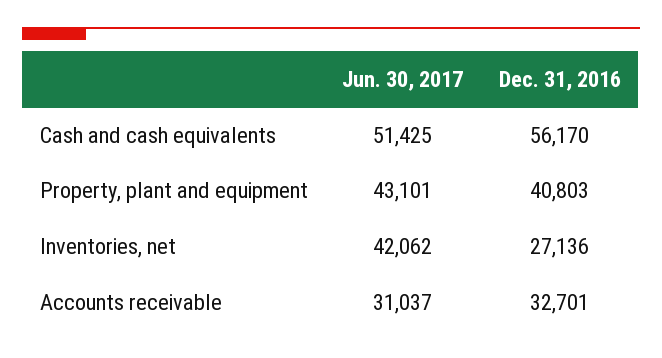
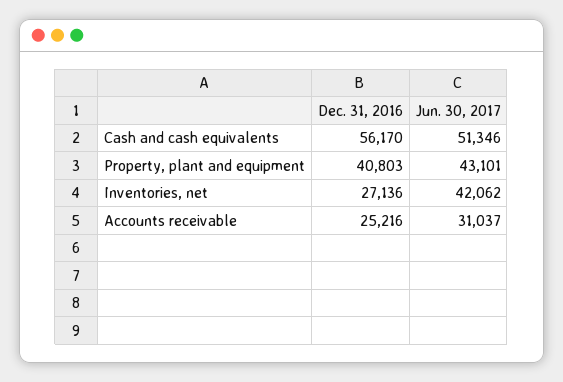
Jun. 30, 2017, Cash and cash equivalents: 51425 -> 51346
Dec. 31, 2016, Accounts receivable: 32701 -> 25216

